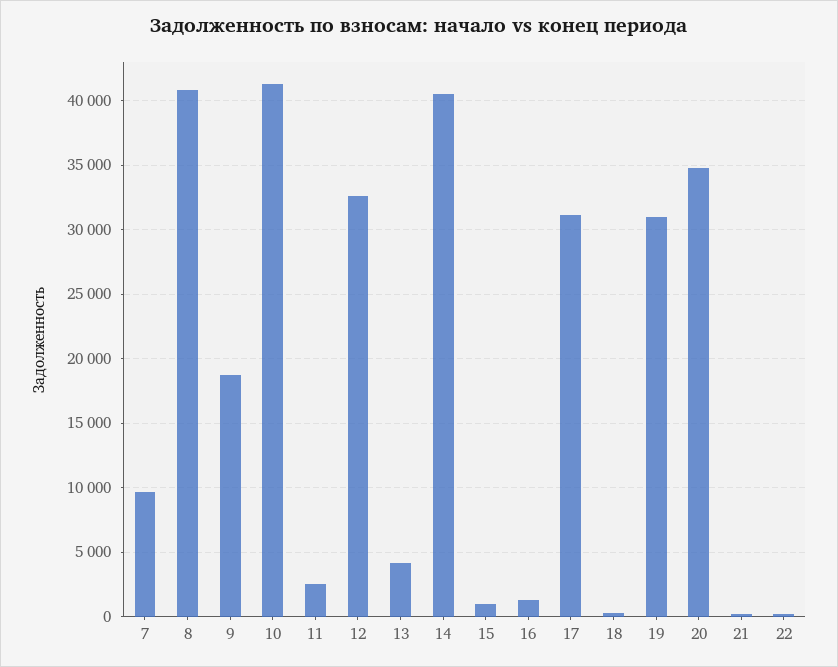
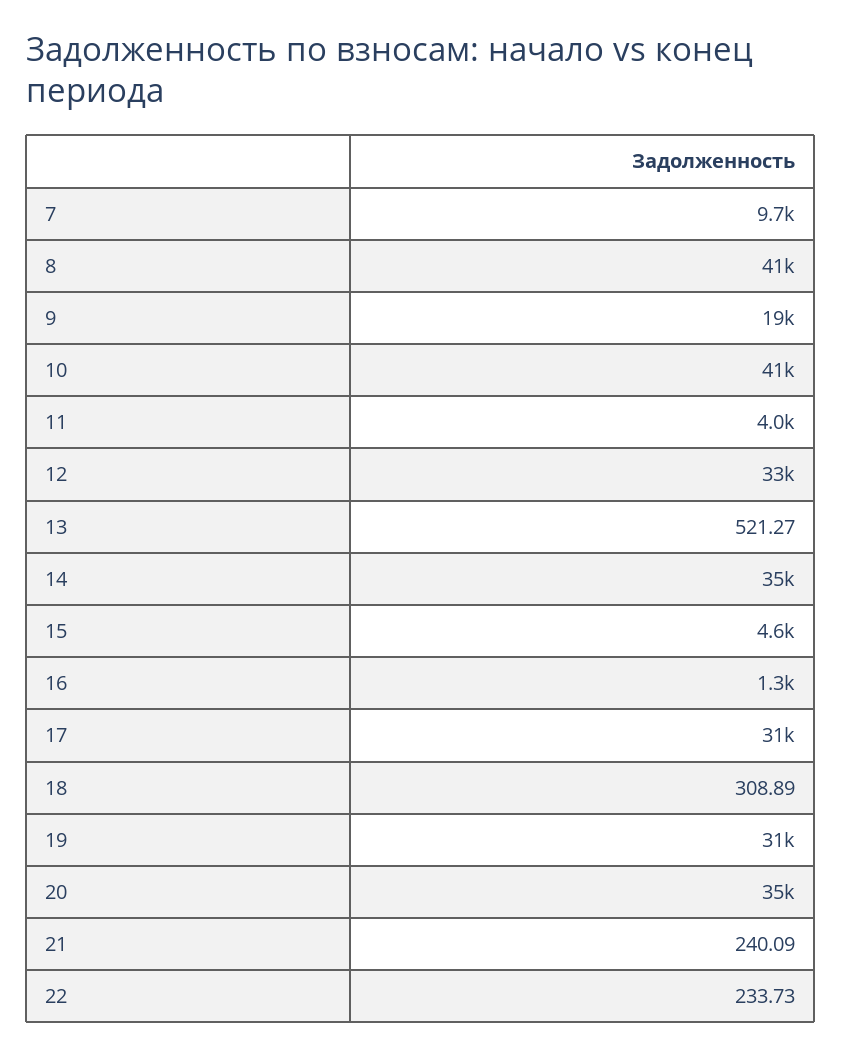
11: 2500 -> 4000
13: 4000 -> 521.27
14: 40500 -> 35000
15: 1000 -> 4600

